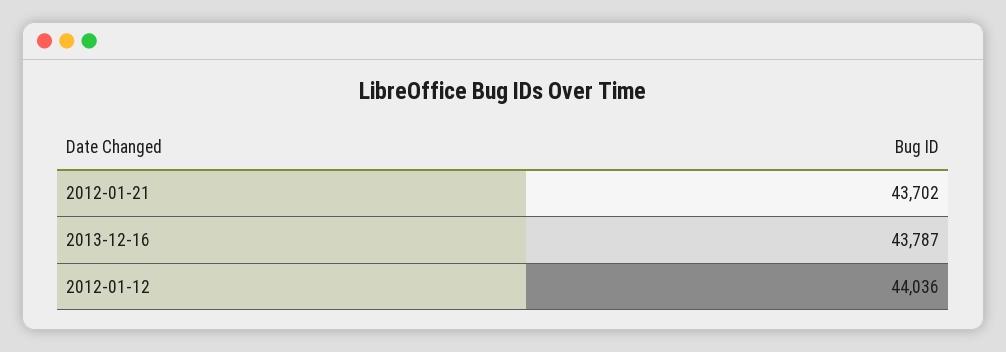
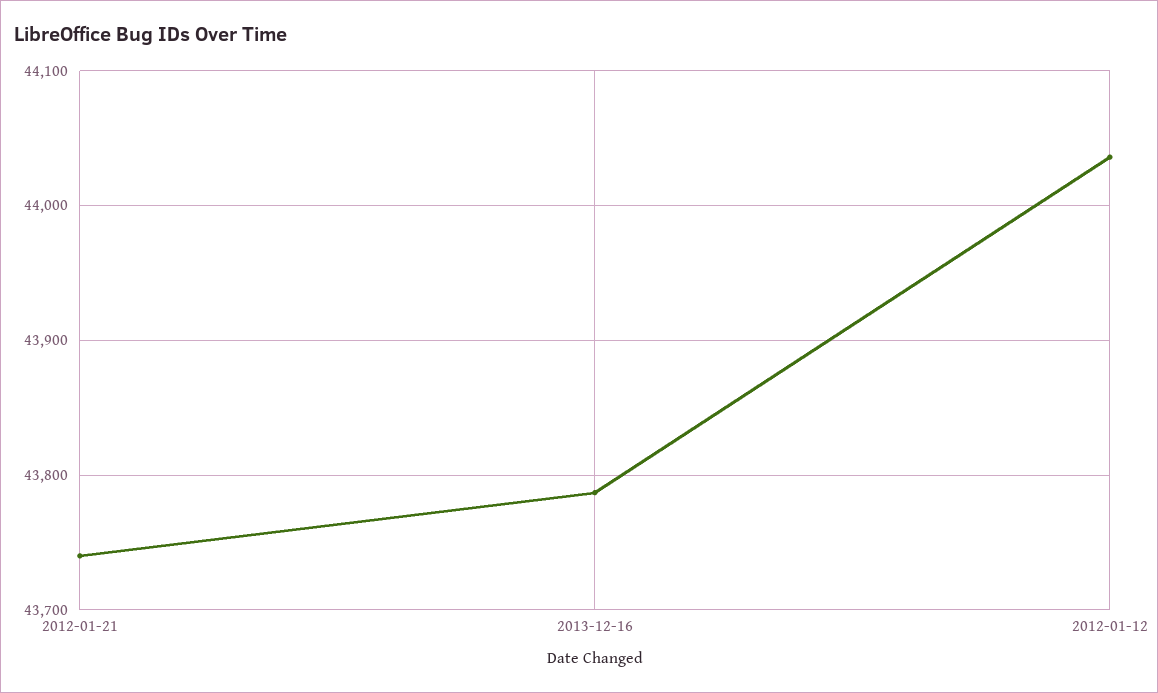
2012-01-21: 43702 -> 43740

